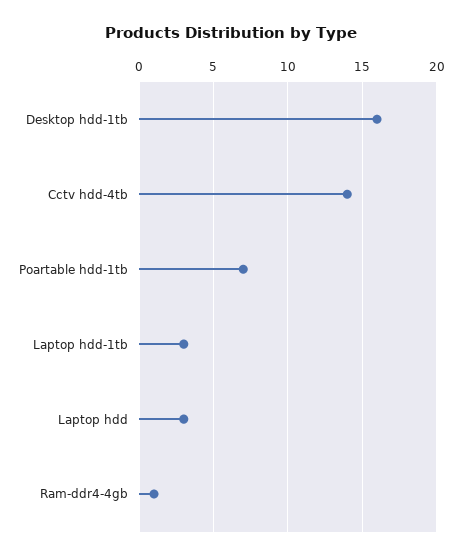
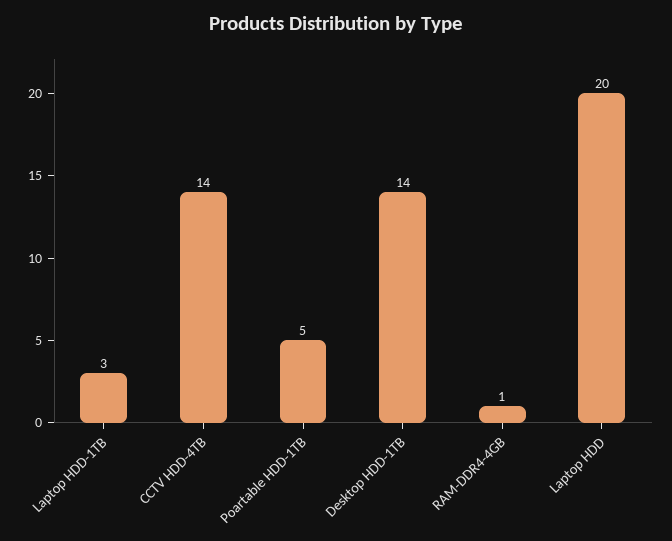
Desktop hdd-1tb: 16 -> 14
Poartable hdd-1tb: 7 -> 5
Laptop hdd: 3 -> 20

